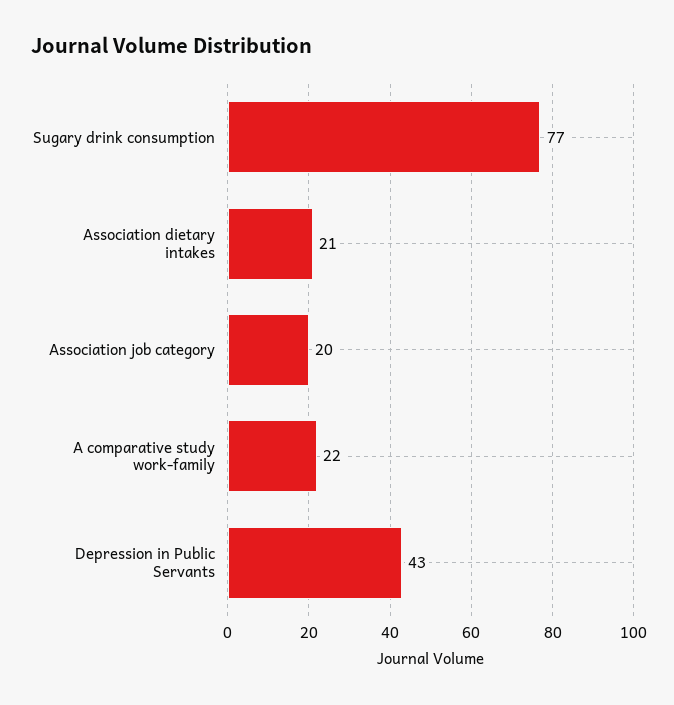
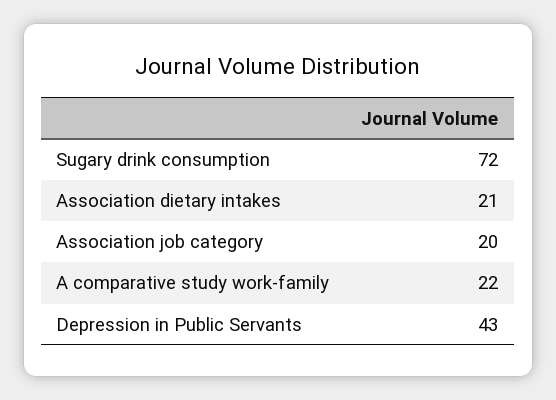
Sugary drink consumption: 77 -> 72

